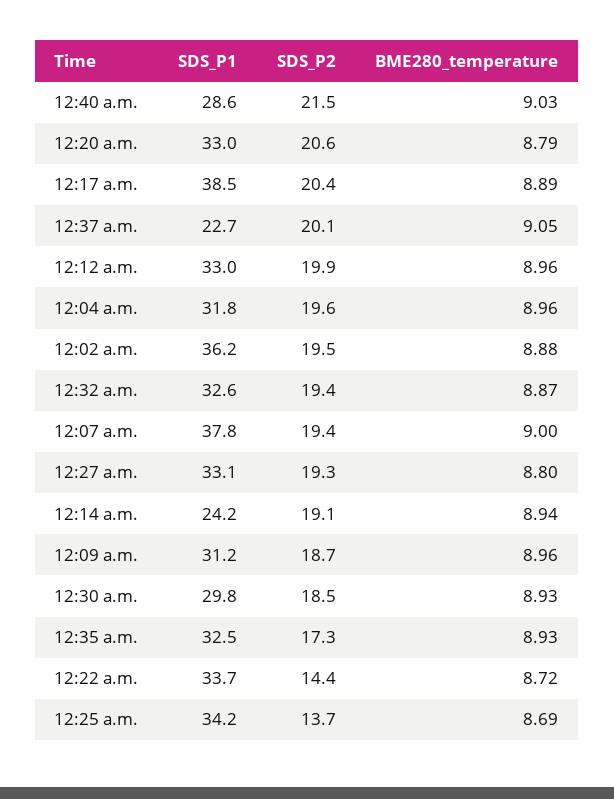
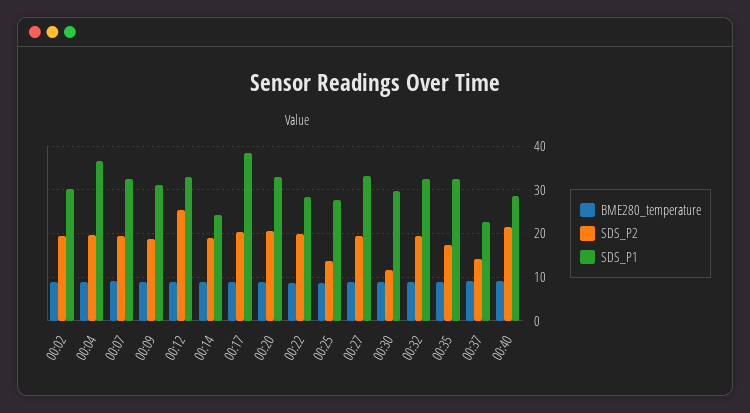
SDS_P2, 12:37 a.m.: 20.1 -> 14
SDS_P2, 12:12 a.m.: 19.9 -> 26
SDS_P1, 12:04 a.m.: 31.8 -> 36
SDS_P1, 12:02 a.m.: 36.2 -> 30
SDS_P1, 12:07 a.m.: 37.8 -> 32
SDS_P2, 12:30 a.m.: 18.5 -> 12
SDS_P1, 12:22 a.m.: 33.7 -> 28
SDS_P2, 12:22 a.m.: 14.4 -> 20
SDS_P1, 12:25 a.m.: 34.2 -> 28

